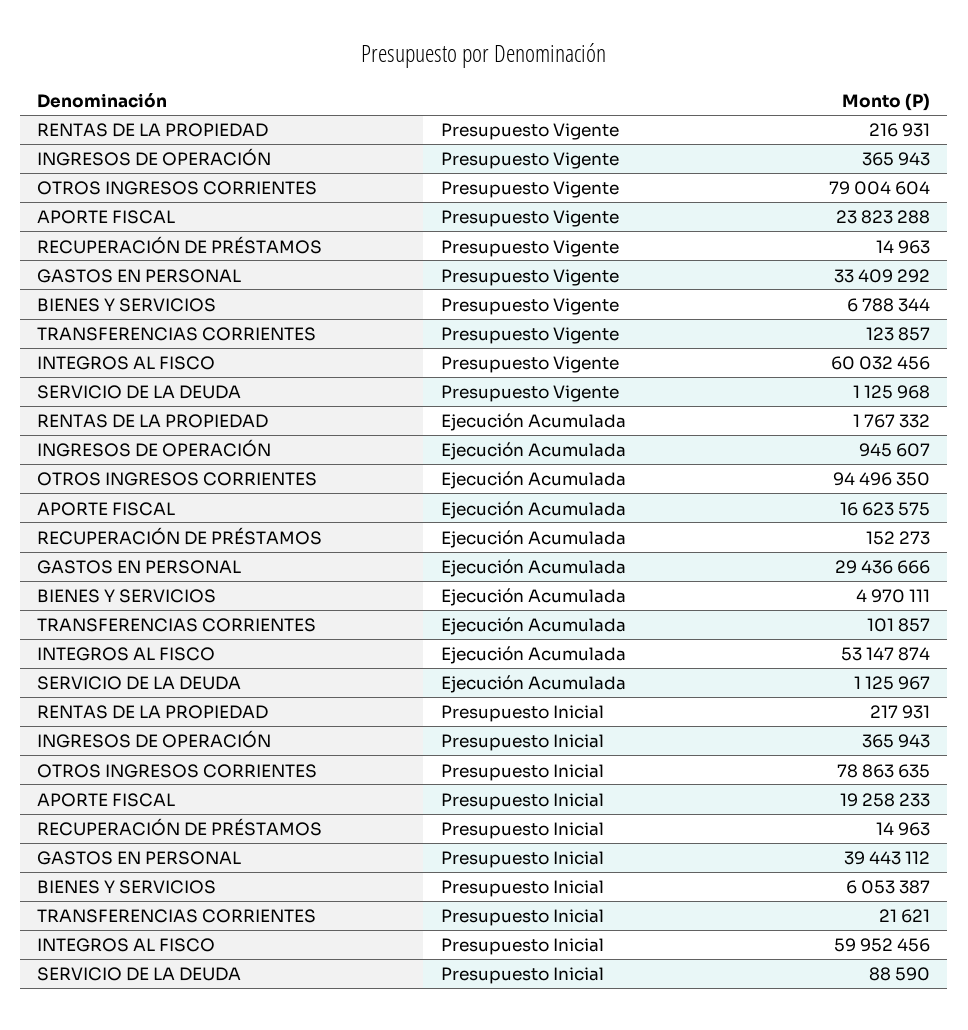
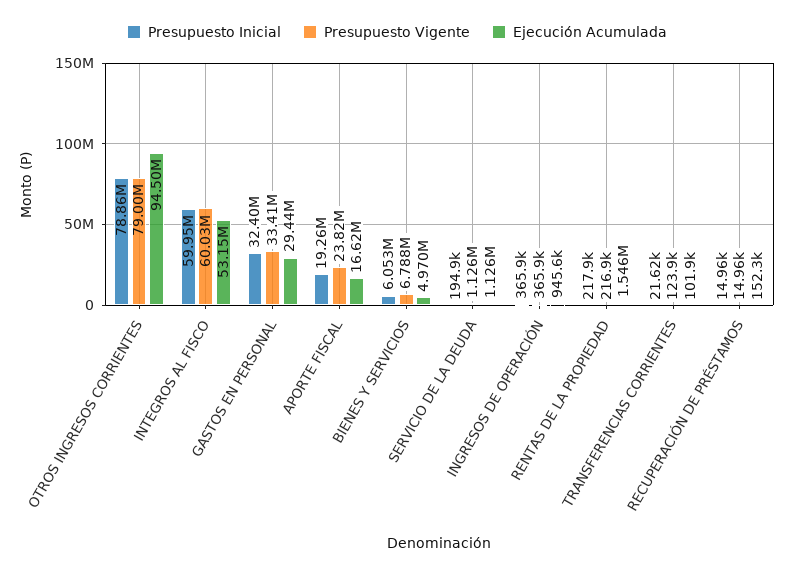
Ejecución Acumulada, RENTAS DE LA PROPIEDAD: 1767332 -> 1546000
Presupuesto Inicial, GASTOS EN PERSONAL: 39443112 -> 32400000
Presupuesto Inicial, SERVICIO DE LA DEUDA: 88590 -> 194900

